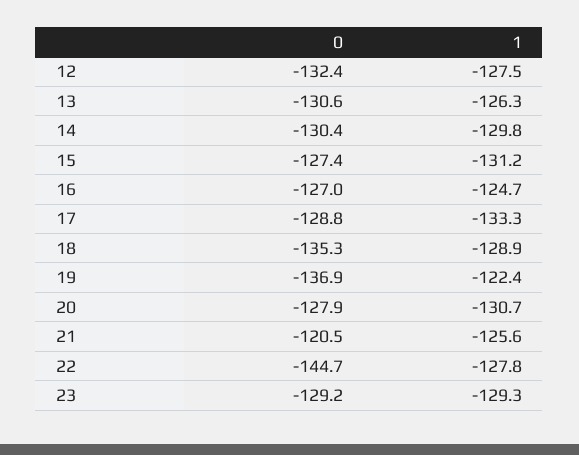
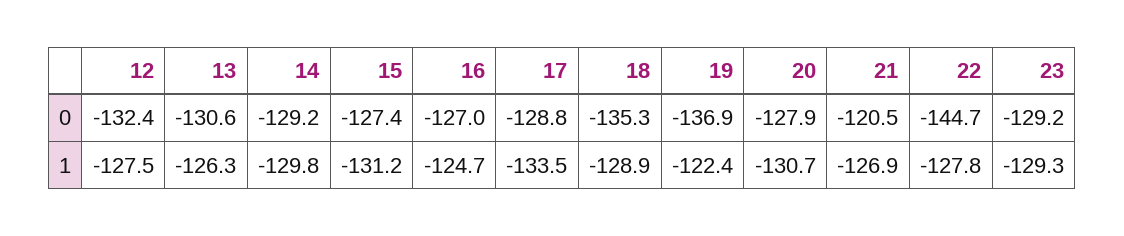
0, 14: -130.4 -> -129.2
1, 17: -133.3 -> -133.5
1, 21: -125.6 -> -126.9

